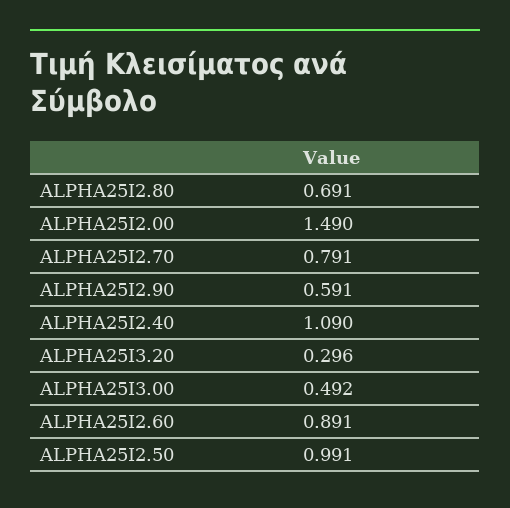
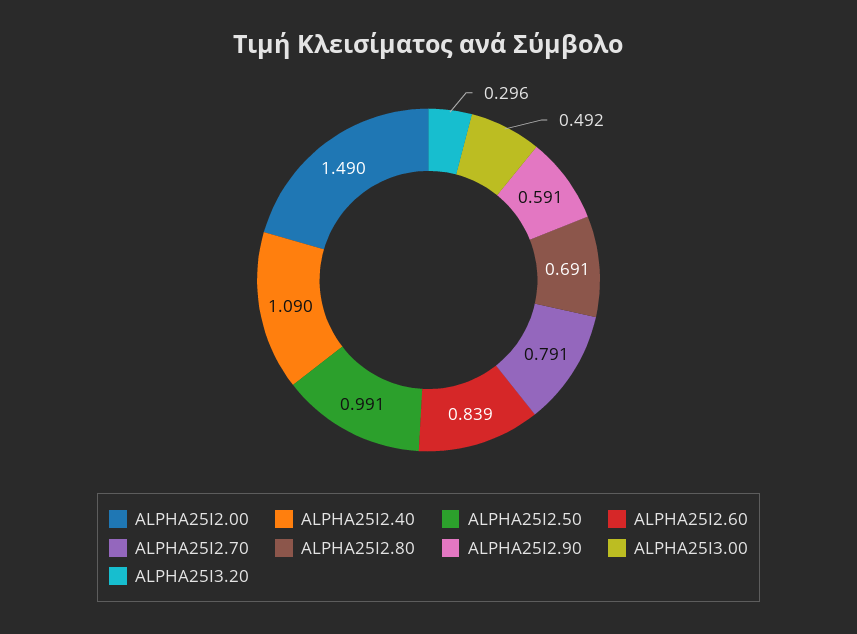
ALPHA25I2.60: 0.891 -> 0.839

